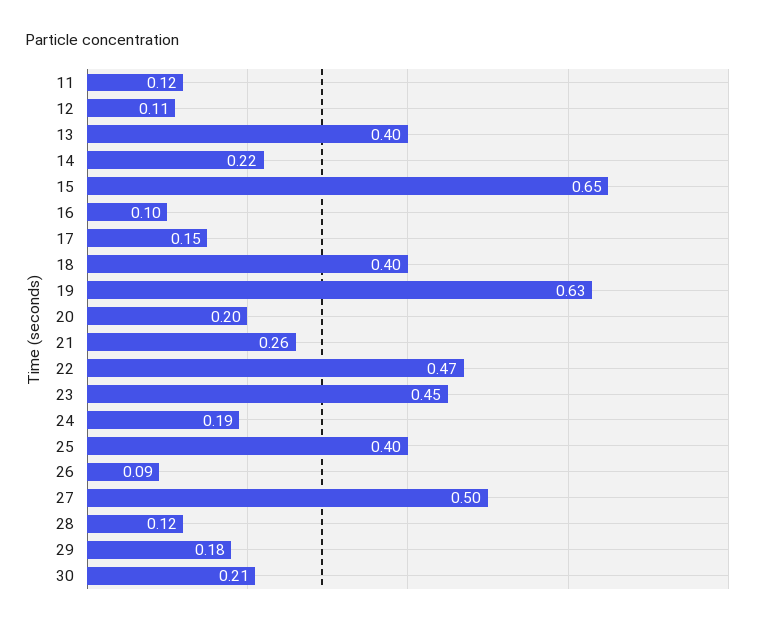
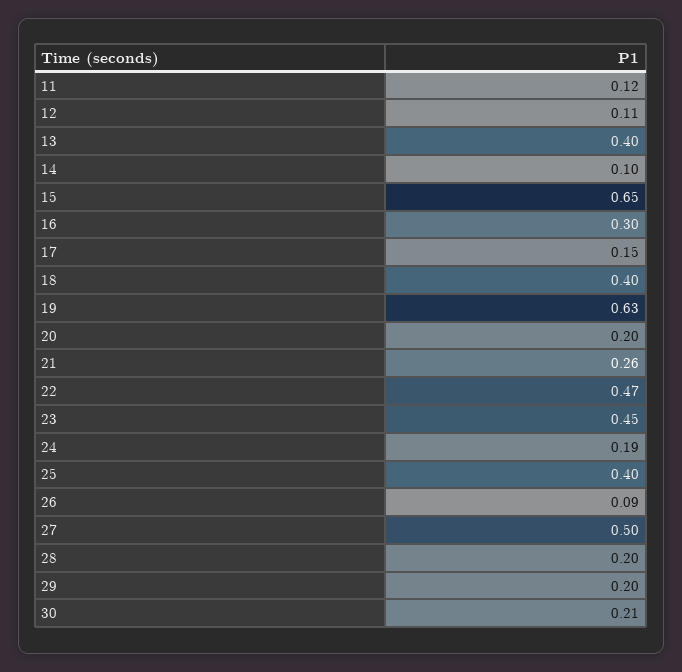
14: 0.22 -> 0.1
16: 0.1 -> 0.3
28: 0.12 -> 0.2
29: 0.18 -> 0.2

